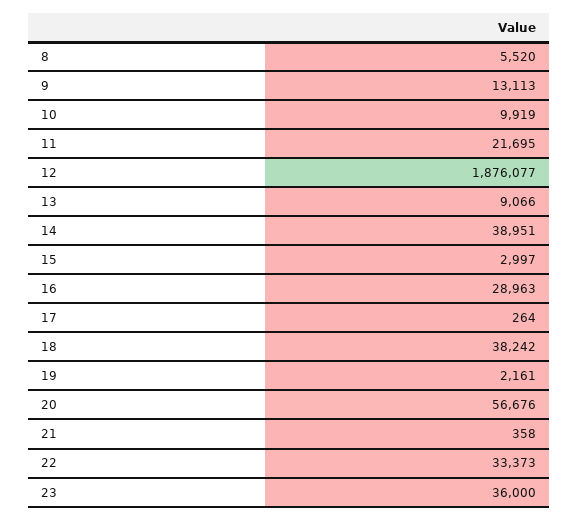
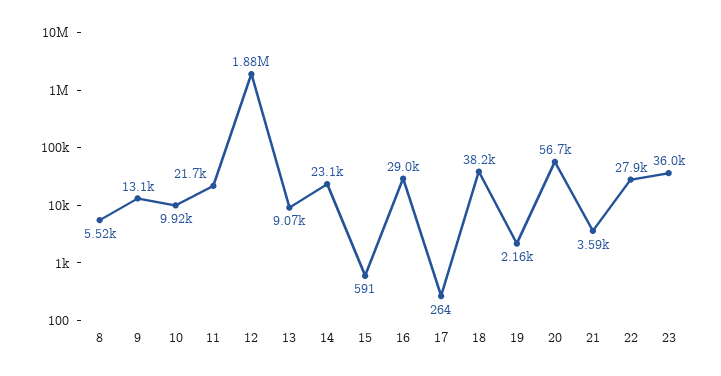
14: 38951 -> 23100
15: 2997 -> 591
21: 358 -> 3590
22: 33373 -> 27900

